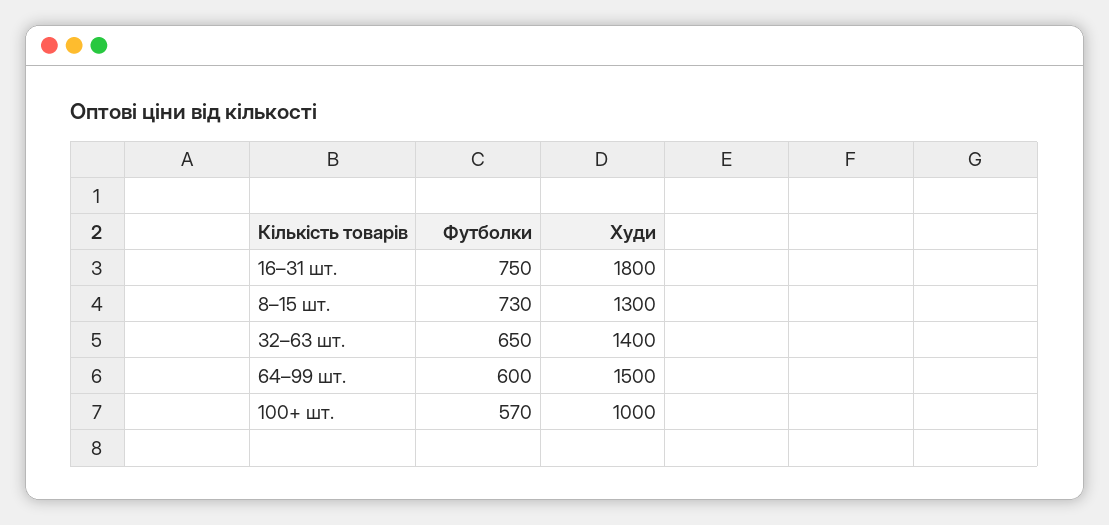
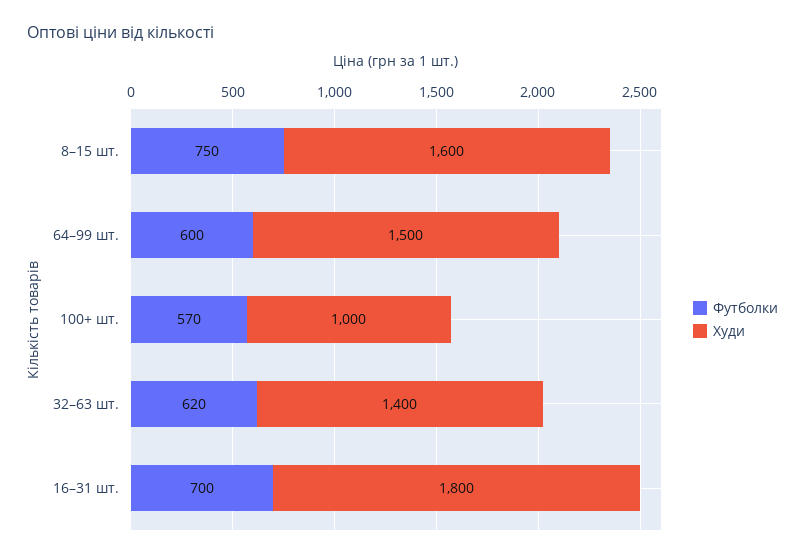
Футболки, 16–31 шт.: 750 -> 700
Футболки, 8–15 шт.: 730 -> 750
Худи, 8–15 шт.: 1300 -> 1600
Футболки, 32–63 шт.: 650 -> 620

